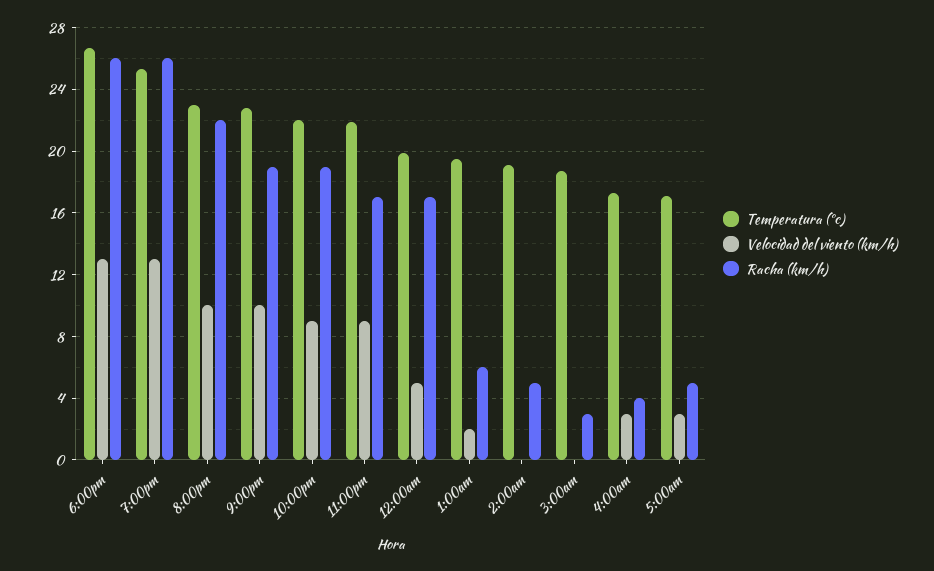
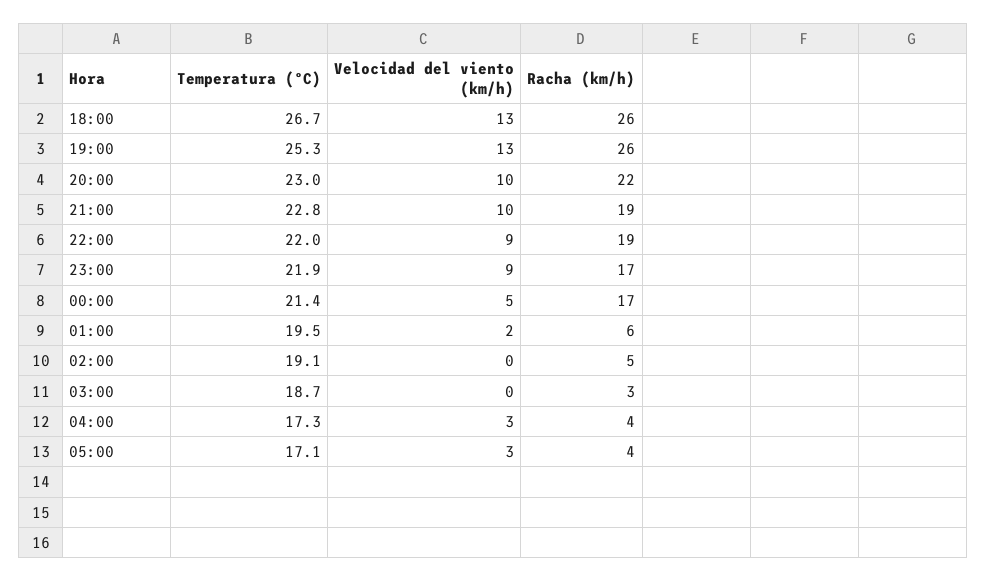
Temperatura (ºc), 12:00am: 20 -> 21.4
Racha (km/h), 5:00am: 5 -> 4

